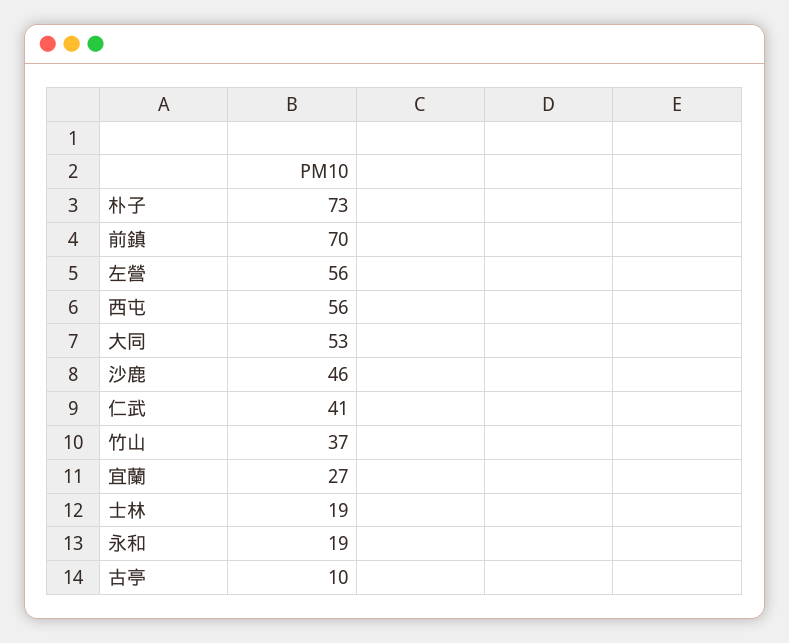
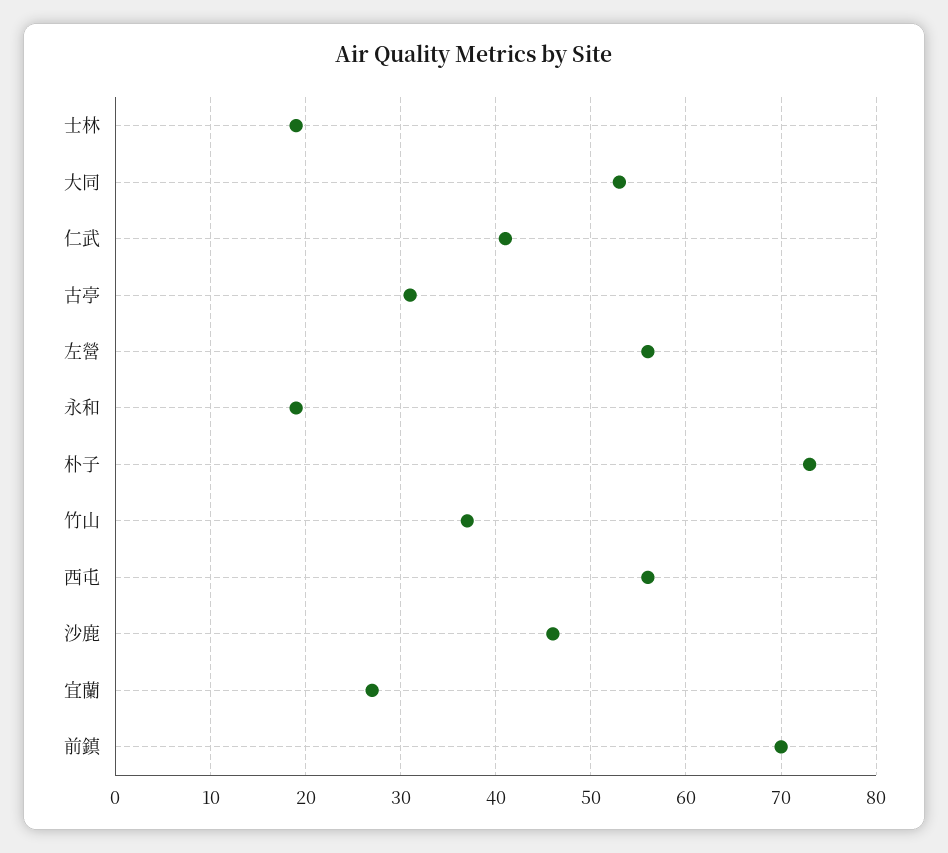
古亭: 10 -> 31

